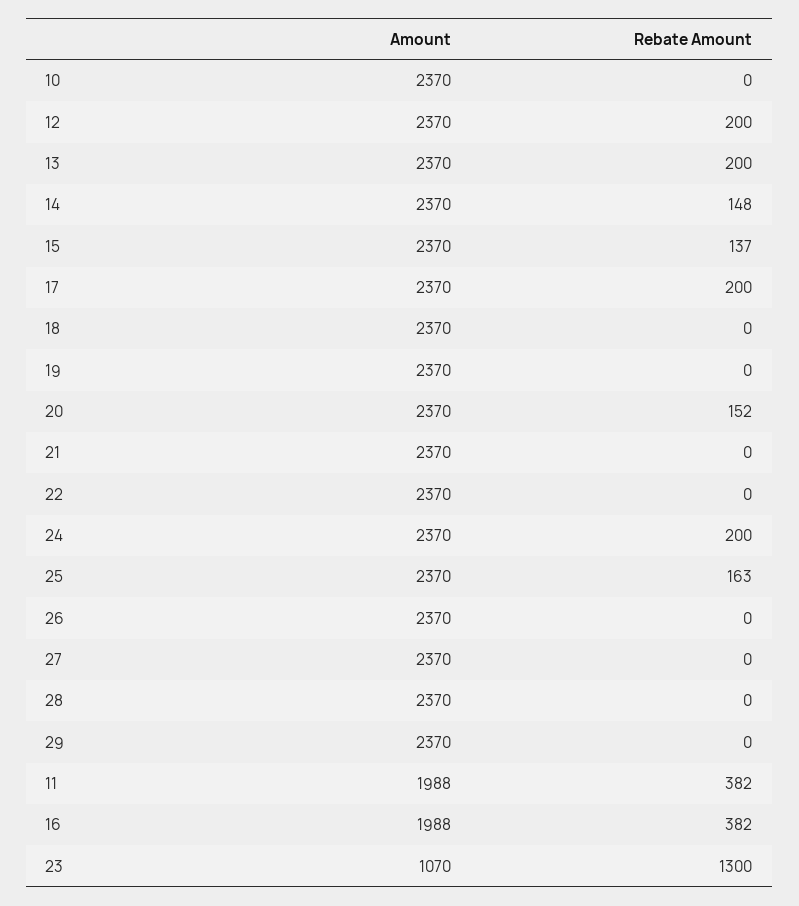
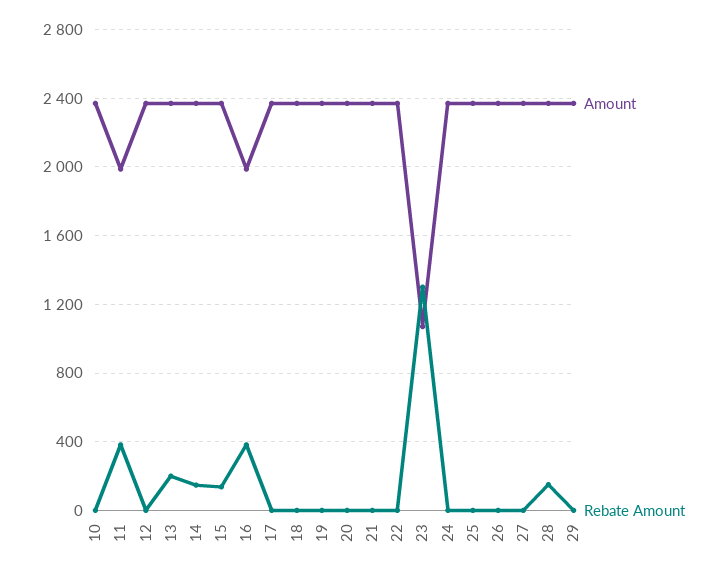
Rebate Amount, 12: 200 -> 0
Rebate Amount, 17: 200 -> 0
Rebate Amount, 20: 152 -> 0
Rebate Amount, 24: 200 -> 0
Rebate Amount, 25: 163 -> 0
Rebate Amount, 28: 0 -> 150

